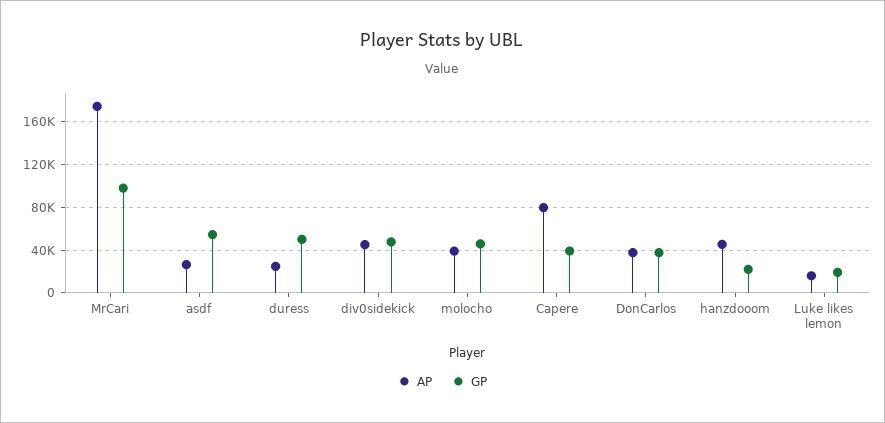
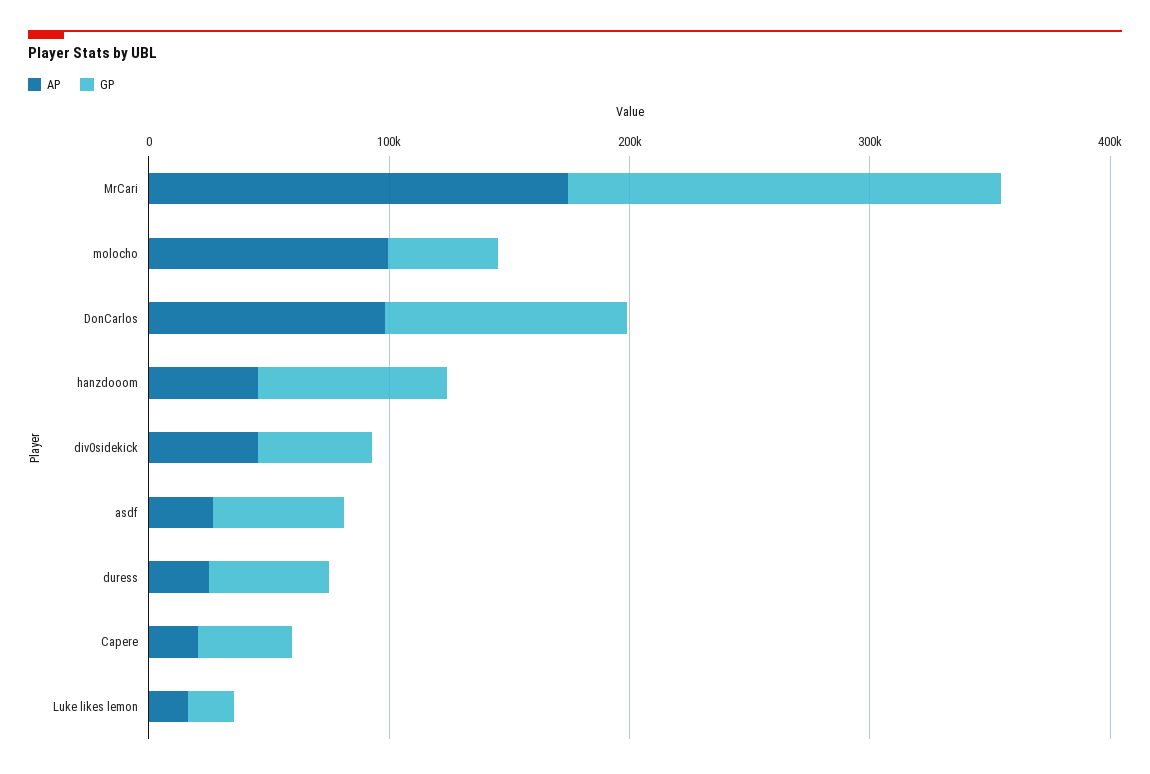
GP, MrCari: 100000 -> 180000
AP, molocho: 40000 -> 100000
AP, Capere: 80000 -> 20000
AP, DonCarlos: 40000 -> 100000
GP, DonCarlos: 40000 -> 100000
GP, hanzdooom: 20000 -> 80000

